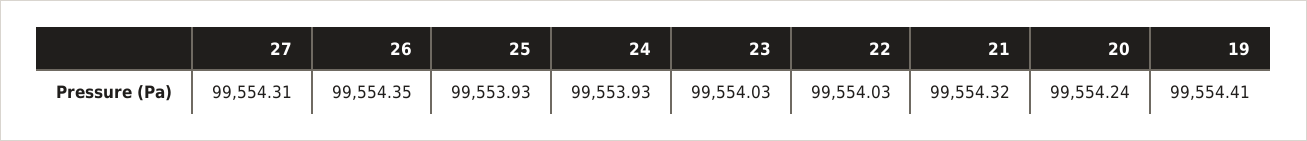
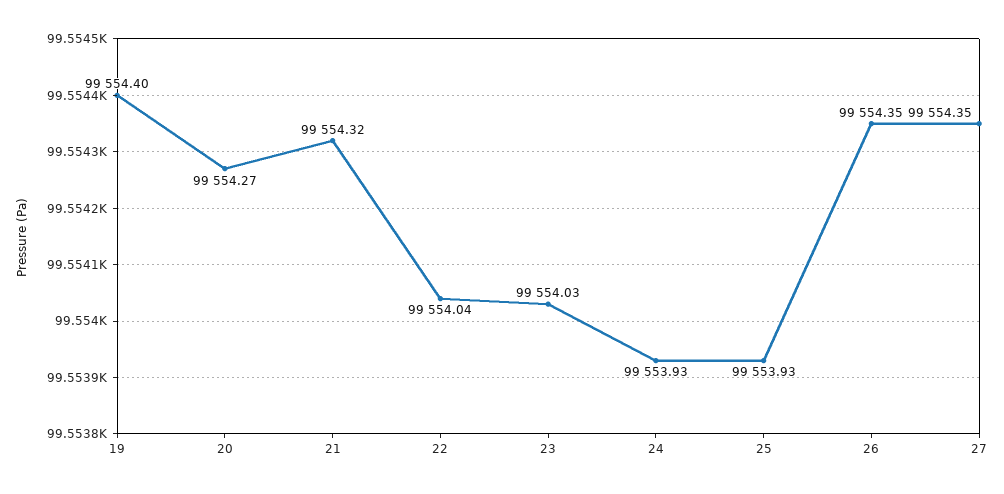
27: 99554.31 -> 99554.35
22: 99554.03 -> 99554.04
20: 99554.24 -> 99554.27
19: 99554.41 -> 99554.4

